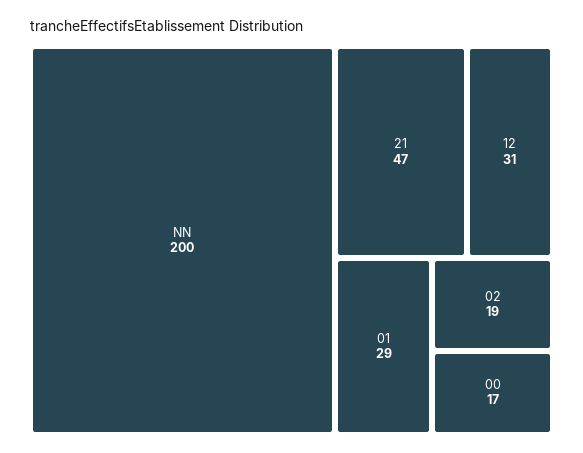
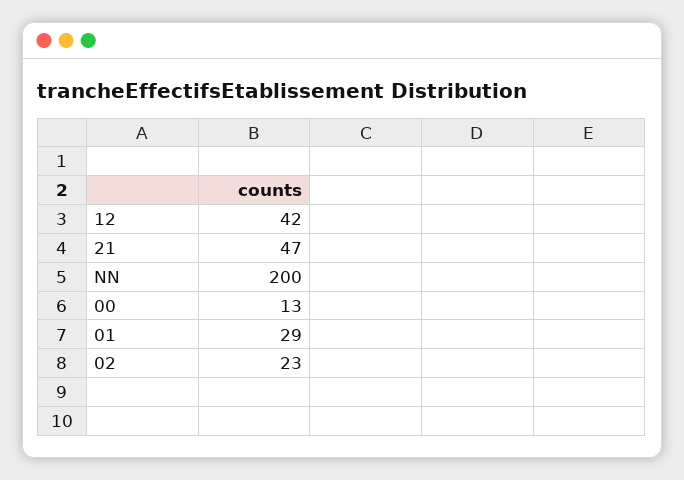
12: 31 -> 42
02: 19 -> 23
00: 17 -> 13

